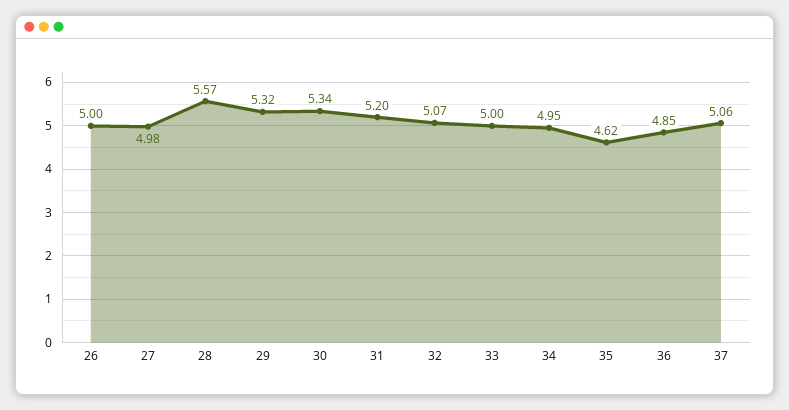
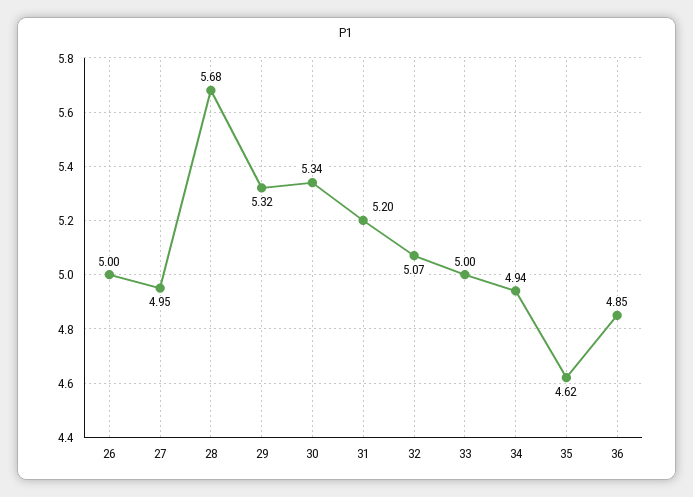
27: 4.98 -> 4.95
28: 5.57 -> 5.68
34: 4.95 -> 4.94
37: 5.06 -> none

